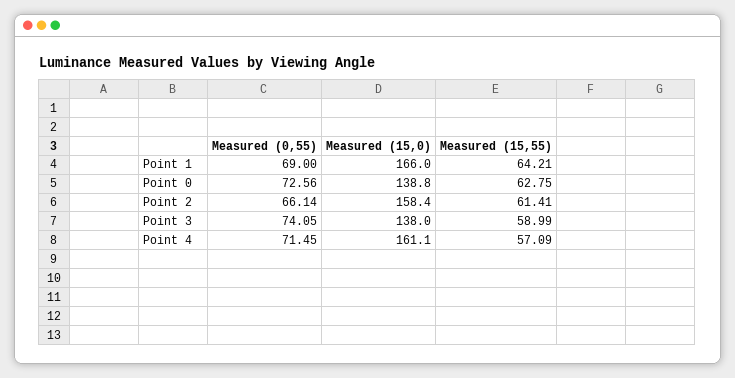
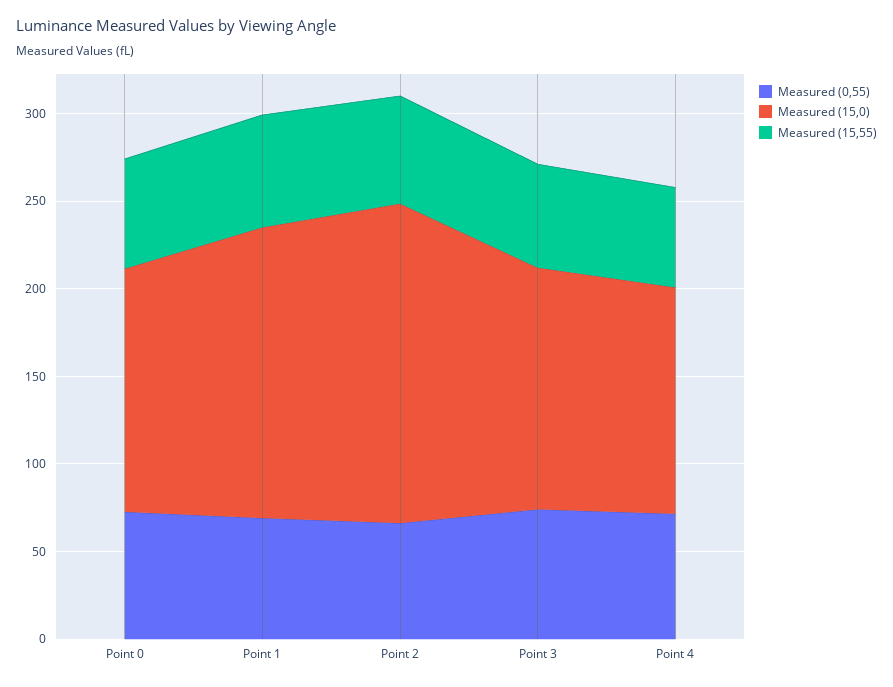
Measured (15,0), Point 2: 158.4 -> 180
Measured (15,0), Point 4: 161.1 -> 130

